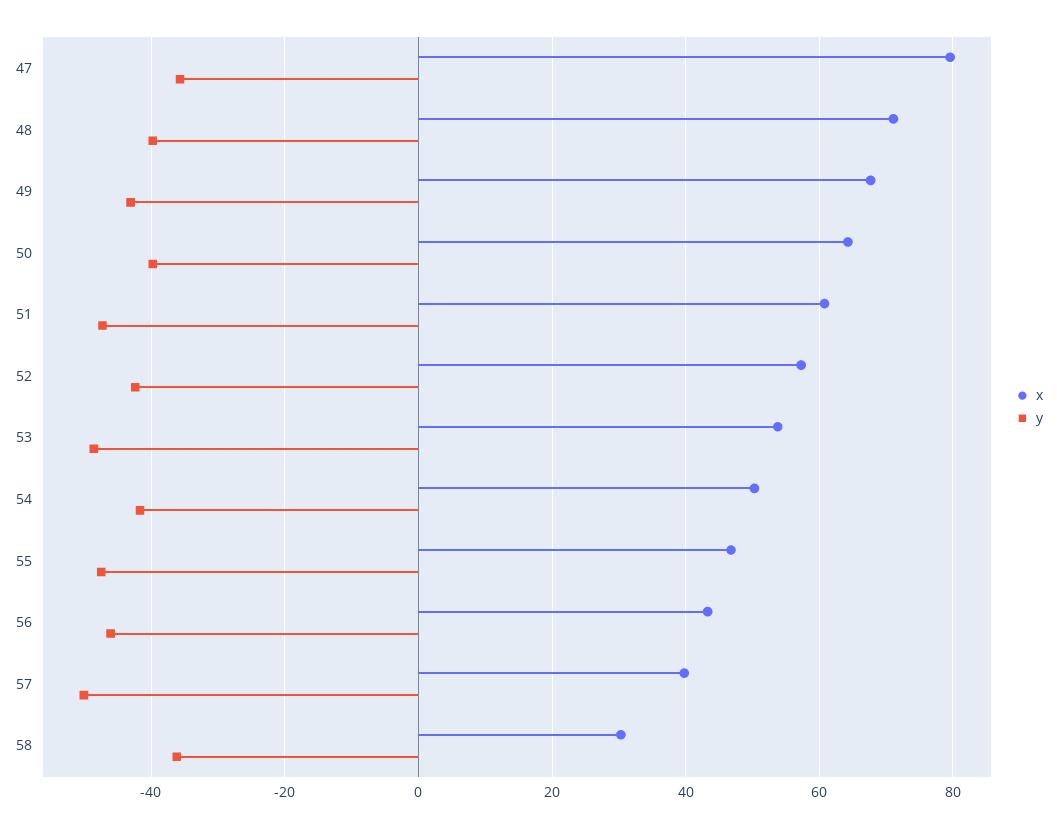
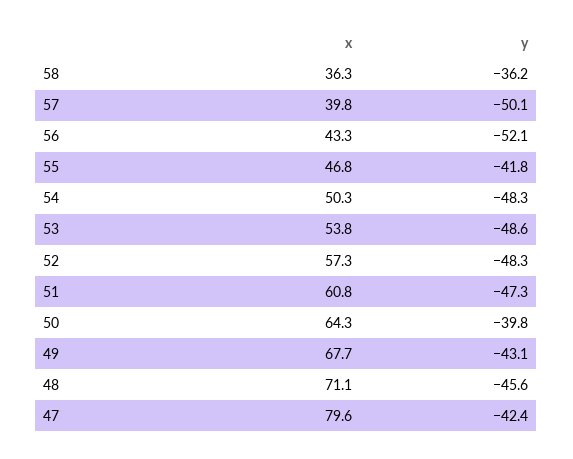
y, 47: -36 -> -42.4
y, 48: -40 -> -45.6
y, 52: -42 -> -48.3
y, 54: -42 -> -48.3
y, 55: -48 -> -41.8
y, 56: -46 -> -52.1
x, 58: 30 -> 36.3

